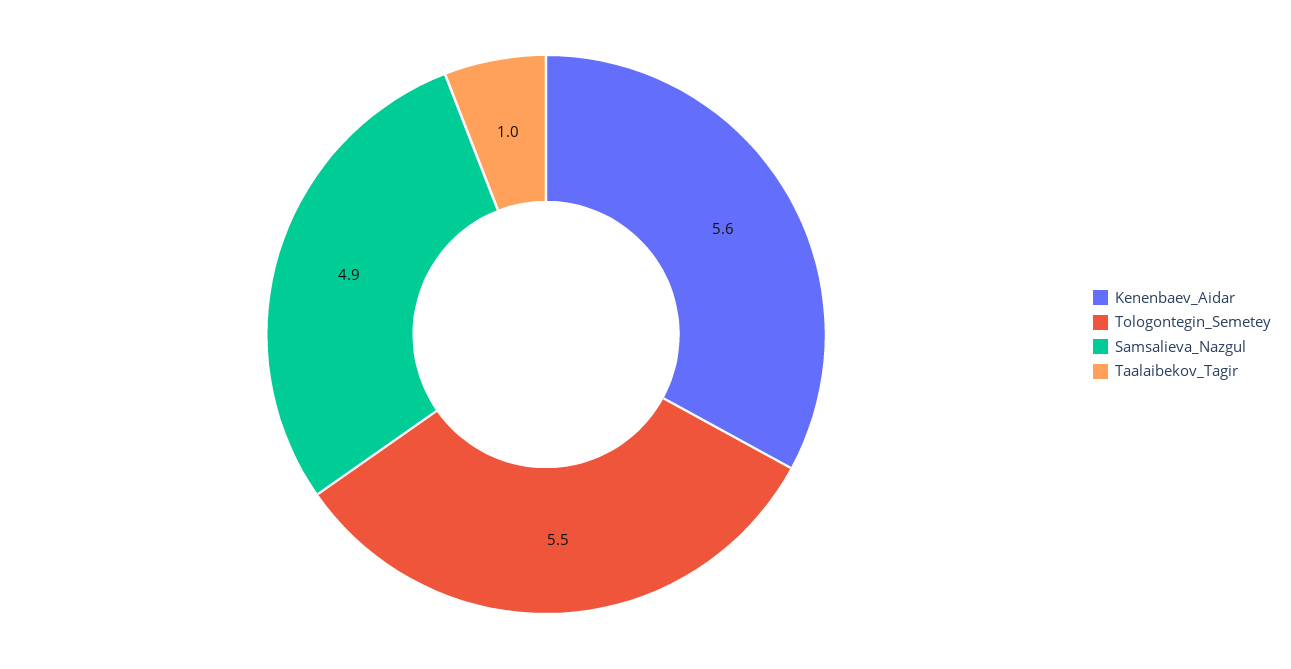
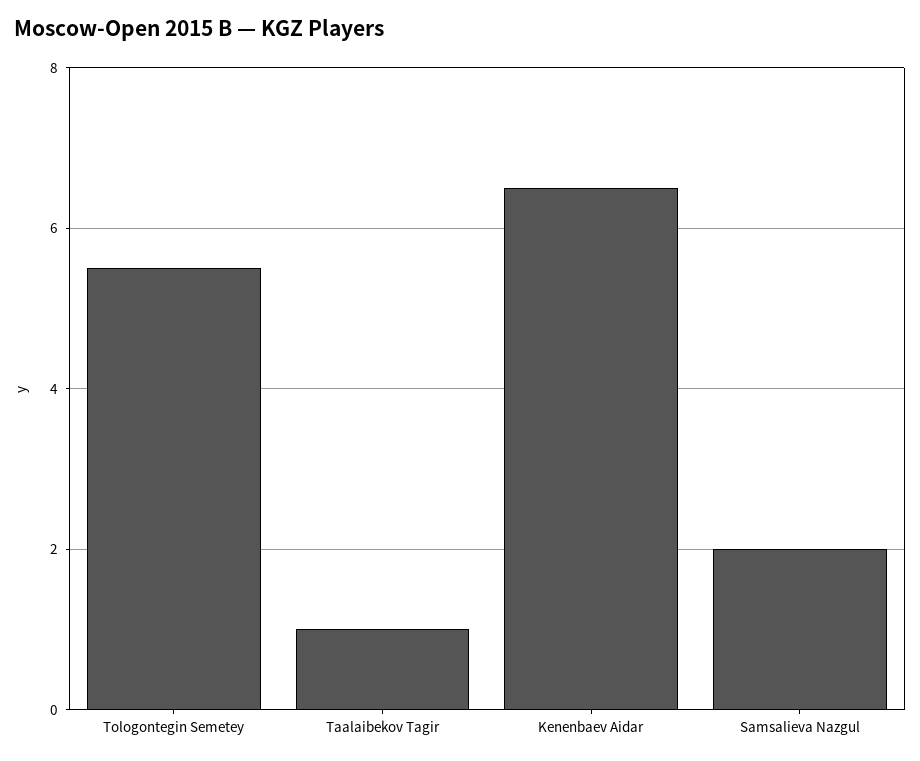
Kenenbaev_Aidar: 5.6 -> 6.5
Samsalieva_Nazgul: 4.9 -> 2

